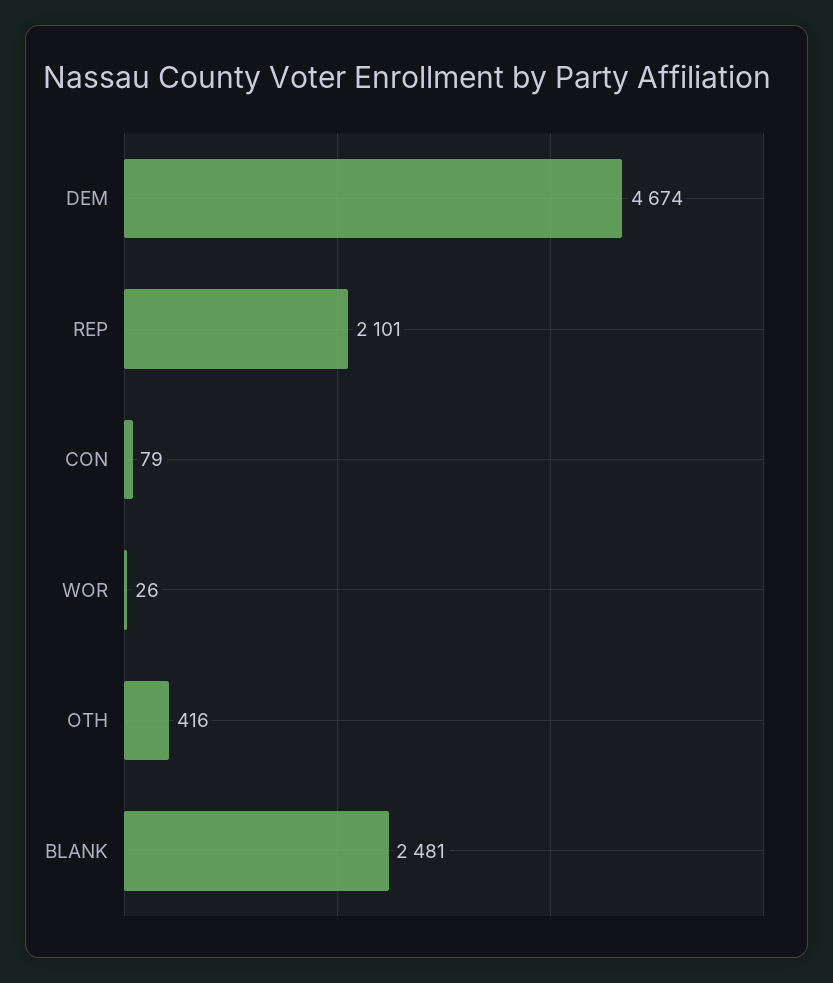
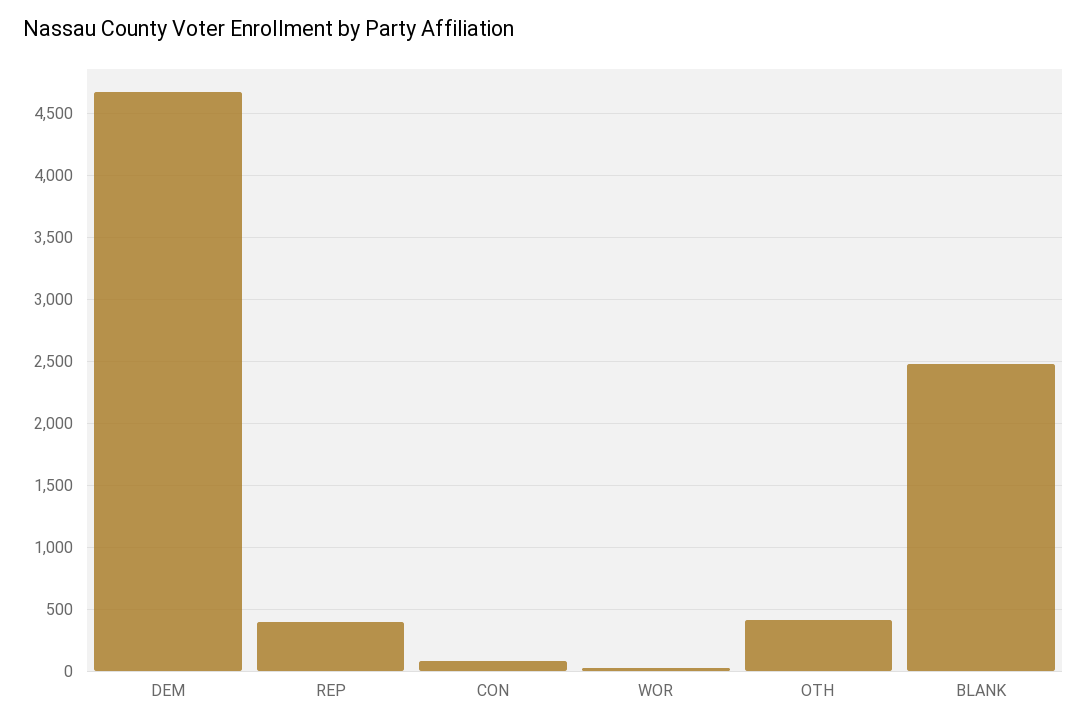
REP: 2101 -> 400

